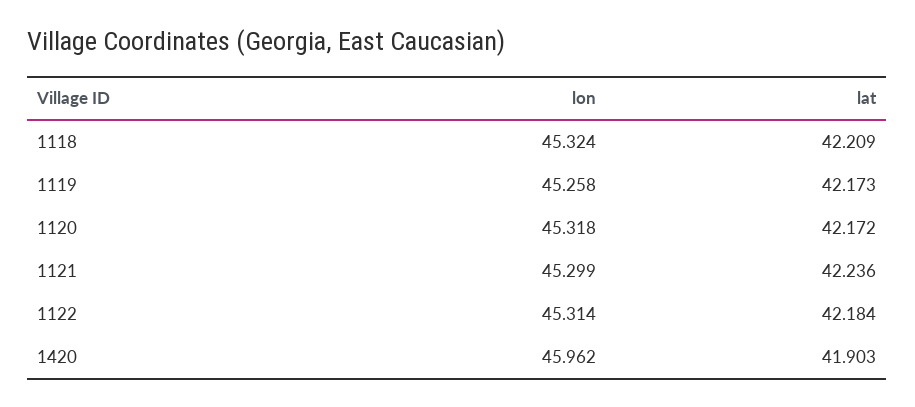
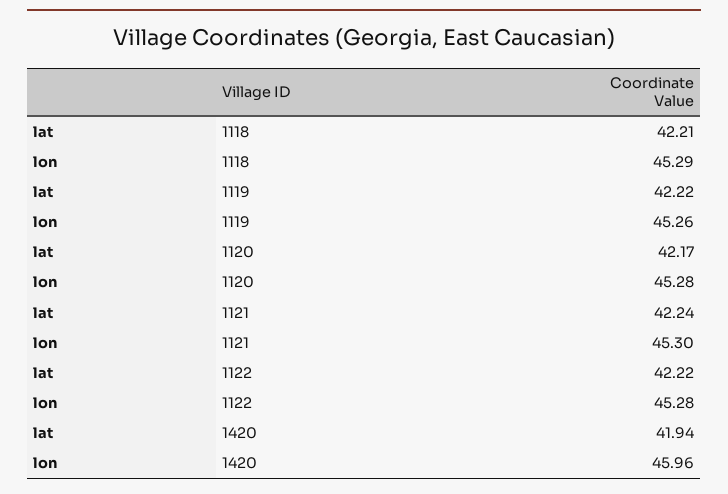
lon, 1118: 45.324 -> 45.29
lat, 1119: 42.173 -> 42.22
lon, 1120: 45.318 -> 45.28
lon, 1122: 45.314 -> 45.28
lat, 1122: 42.184 -> 42.22
lat, 1420: 41.903 -> 41.94

